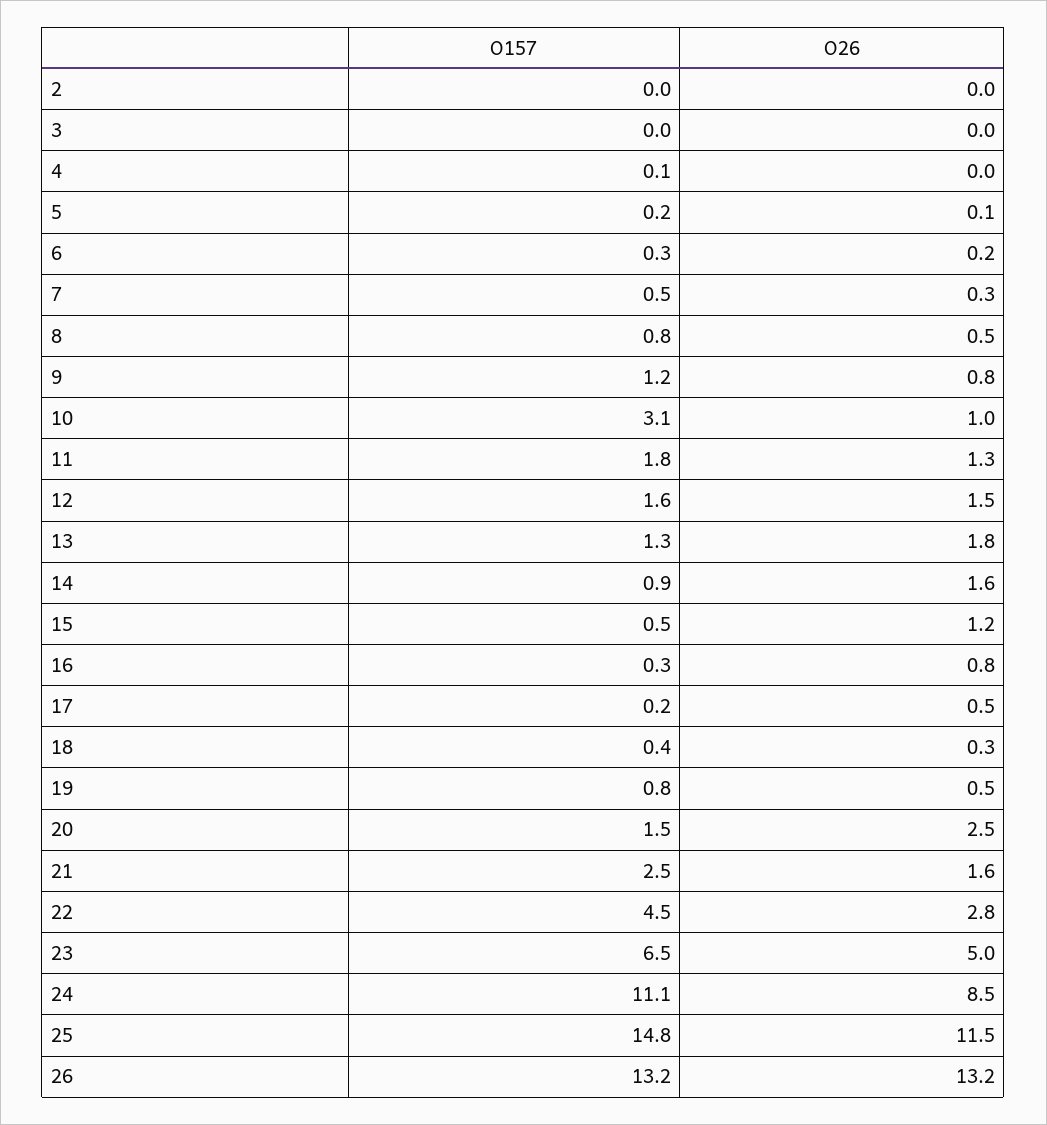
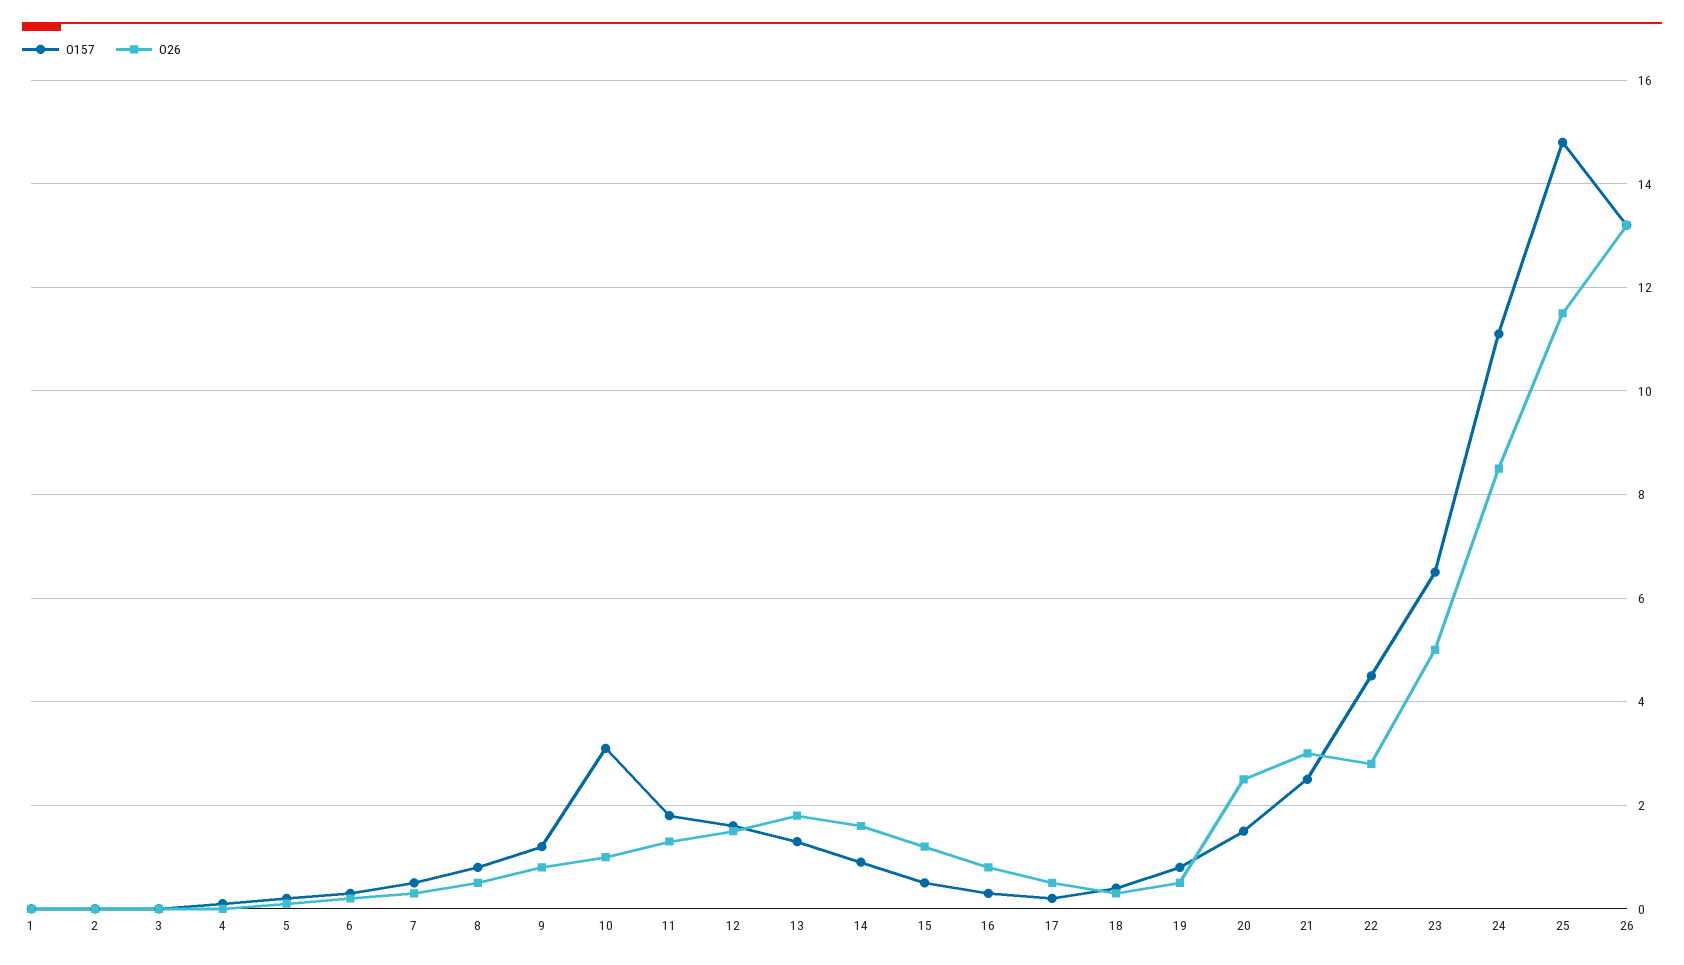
O26, 21: 1.6 -> 3
O157, 1: none -> 0
O26, 1: none -> 0

